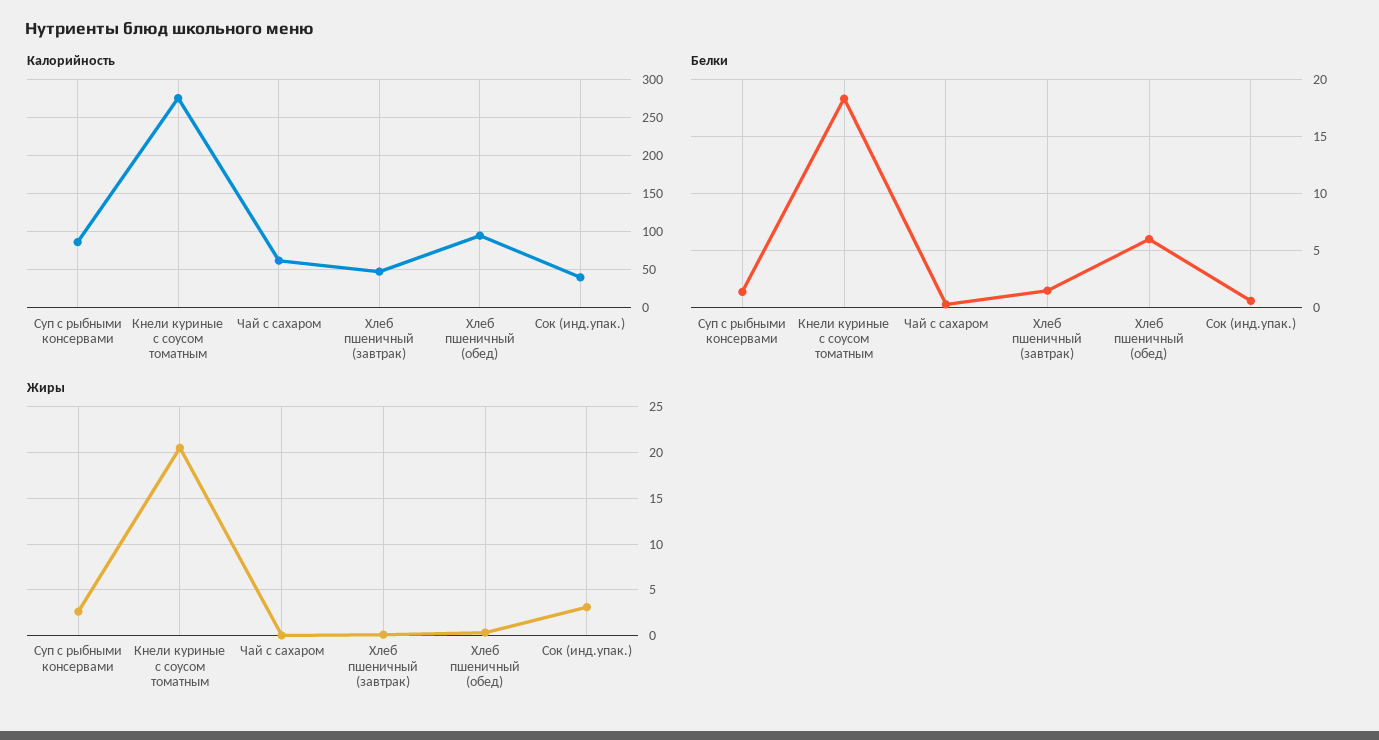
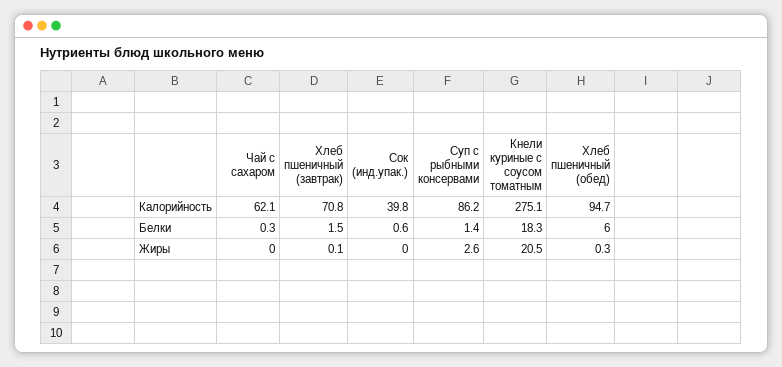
Калорийность, Хлеб пшеничный (завтрак): 50 -> 70.8
Жиры, Сок (инд.упак.): 3 -> 0

